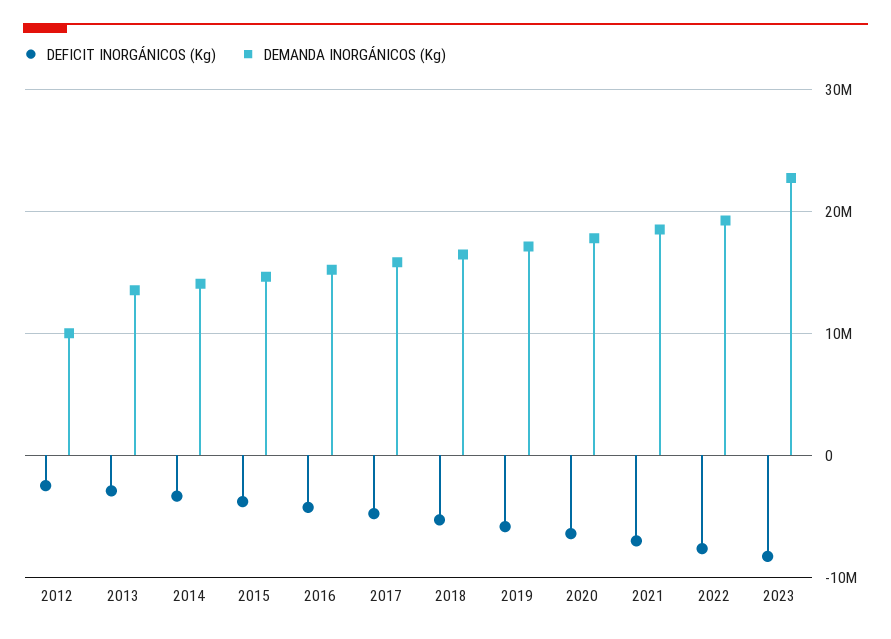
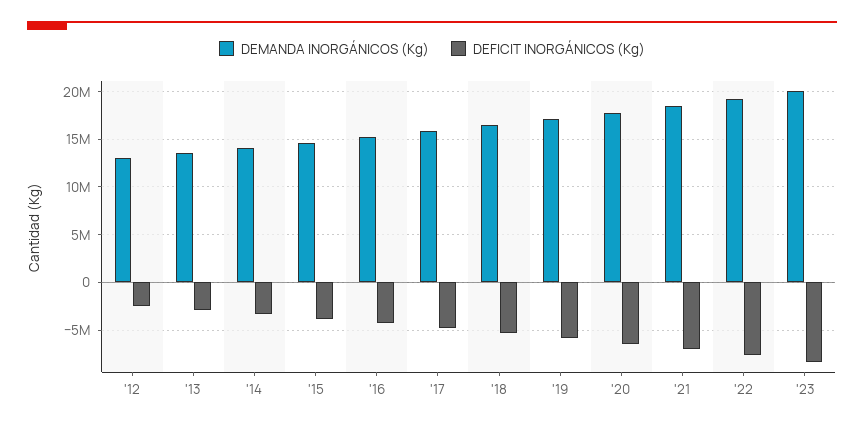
DEMANDA INORGÁNICOS (Kg), 2012: 10000000 -> 13000000
DEMANDA INORGÁNICOS (Kg), 2023: 23000000 -> 20000000

